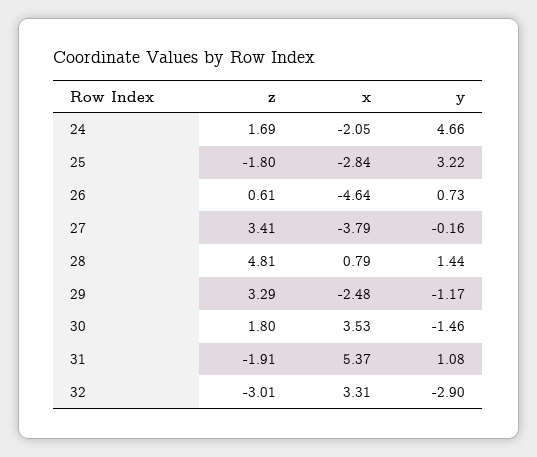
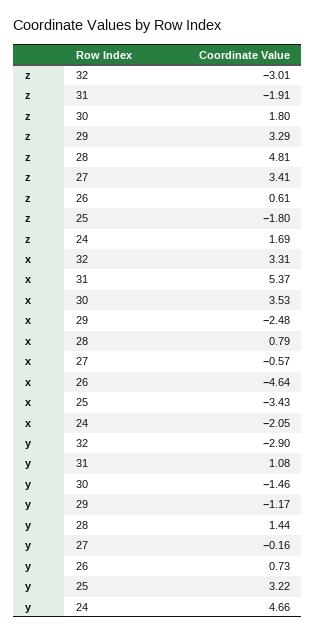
x, 25: -2.84 -> -3.43
x, 27: -3.79 -> -0.57

